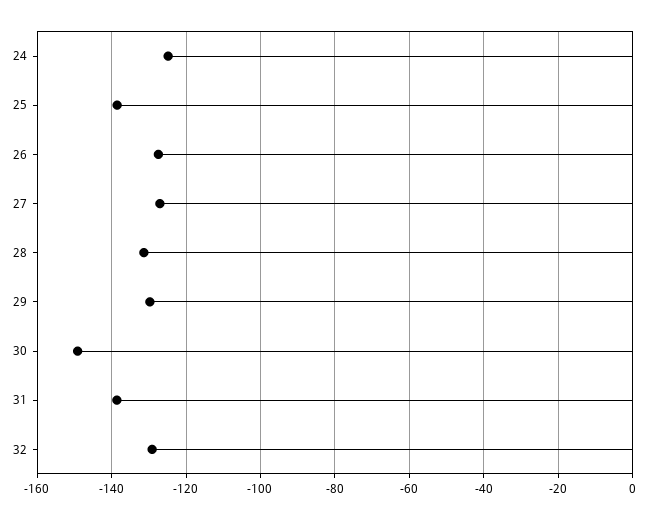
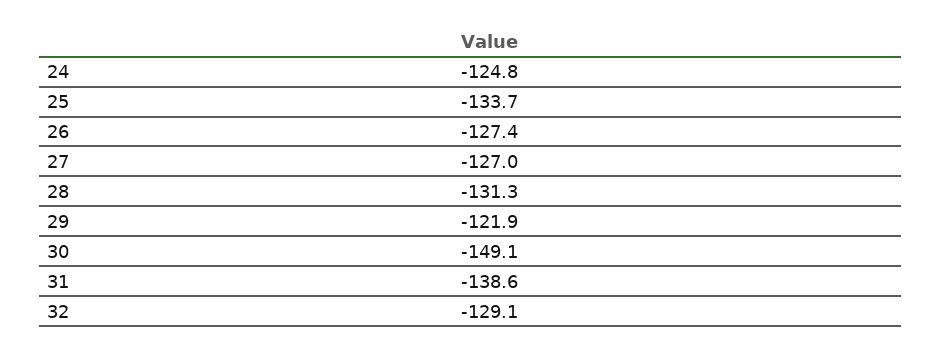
25: -138 -> -133.7
29: -130 -> -121.9

